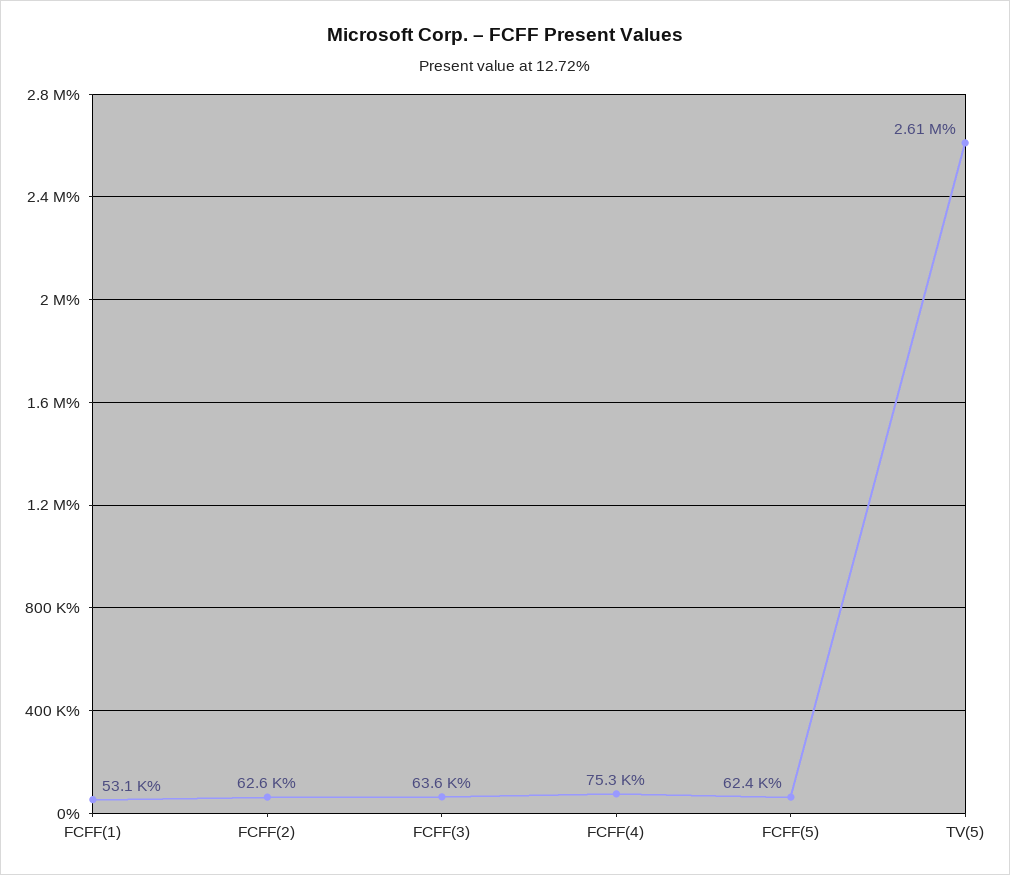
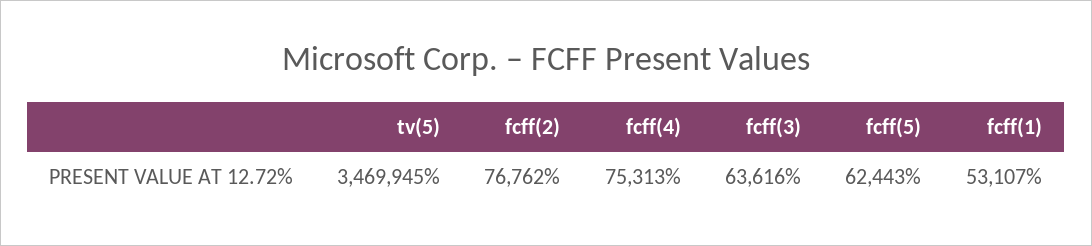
FCFF(2): 62600 -> 76762
TV(5): 2610000 -> 3469945

